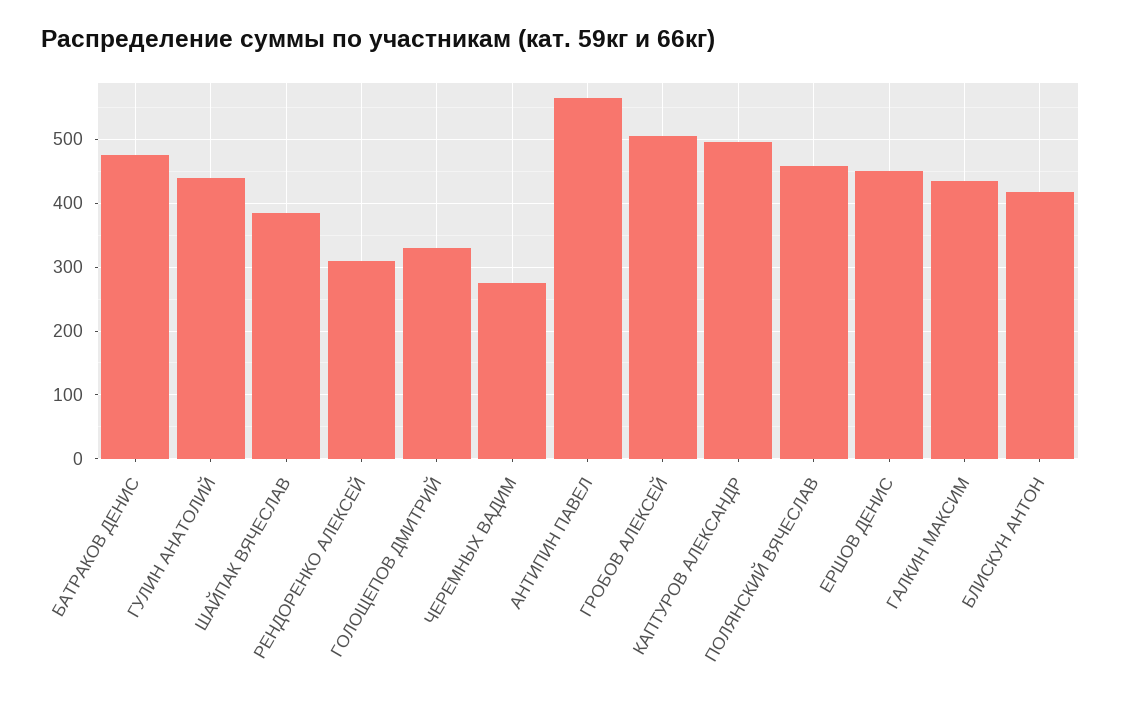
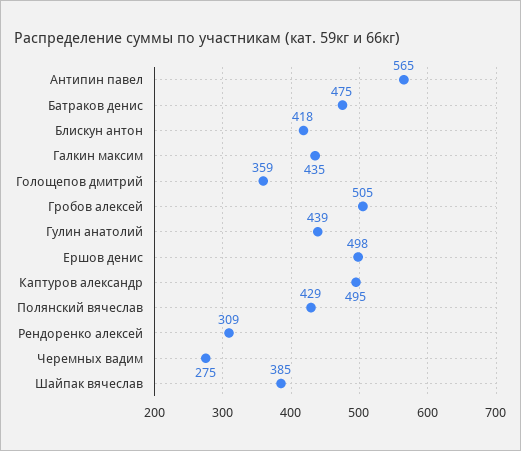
ГОЛОЩЕПОВ ДМИТРИЙ: 330 -> 359
ПОЛЯНСКИЙ ВЯЧЕСЛАВ: 460 -> 429
ЕРШОВ ДЕНИС: 450 -> 498

